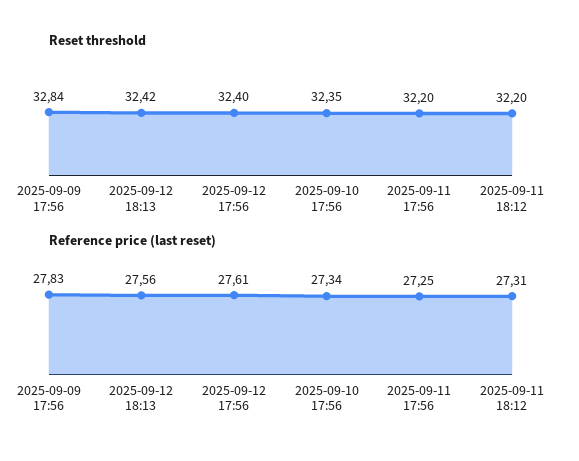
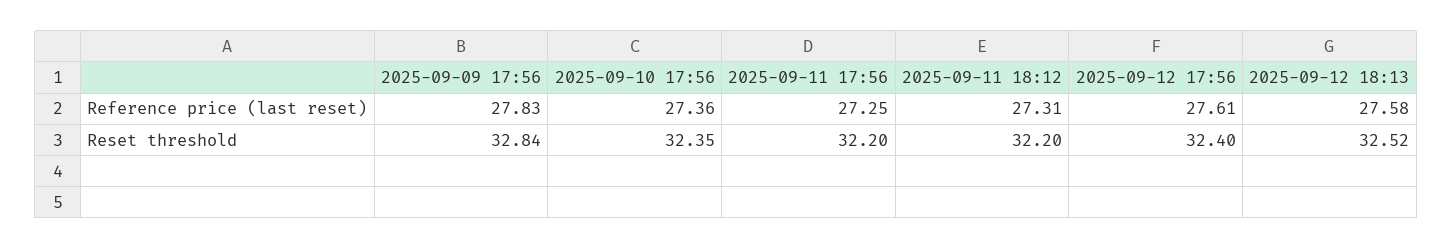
Reset threshold, 2025-09-12 18:13: 32.42 -> 32.52
Reference price (last reset), 2025-09-12 18:13: 27.56 -> 27.58
Reference price (last reset), 2025-09-10 17:56: 27.34 -> 27.36

